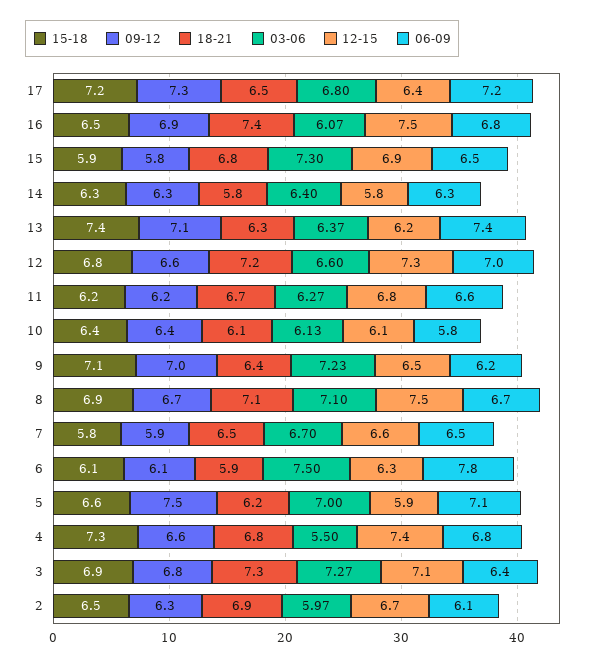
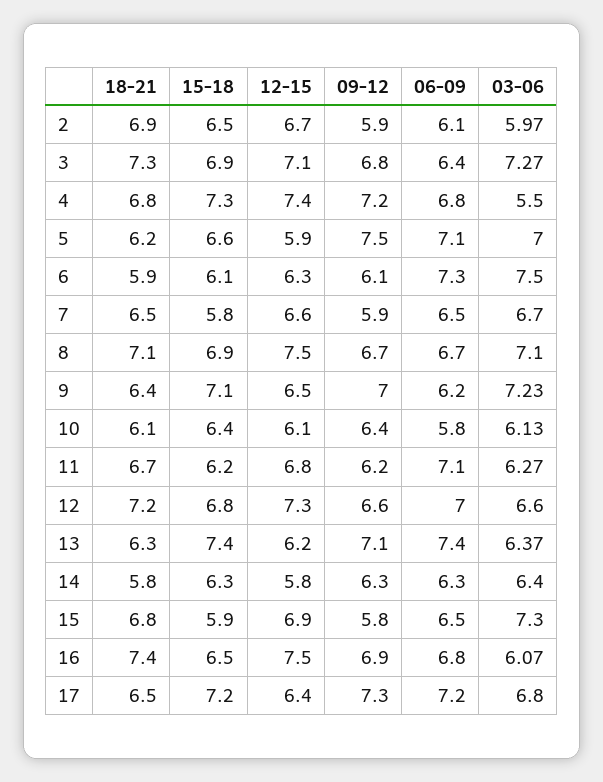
06-09, 11: 6.6 -> 7.1
06-09, 6: 7.8 -> 7.3
09-12, 4: 6.6 -> 7.2
09-12, 2: 6.3 -> 5.9

